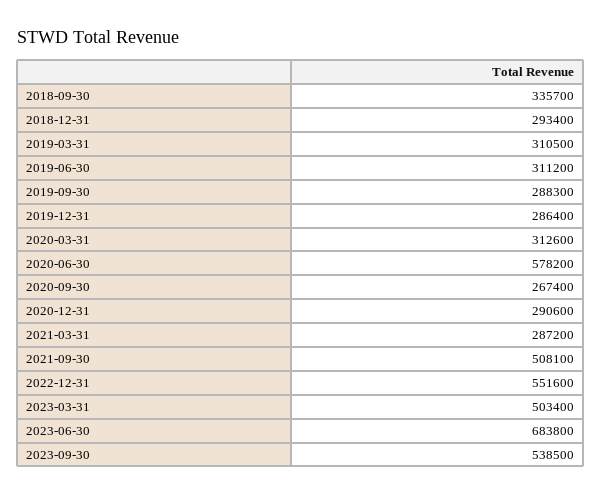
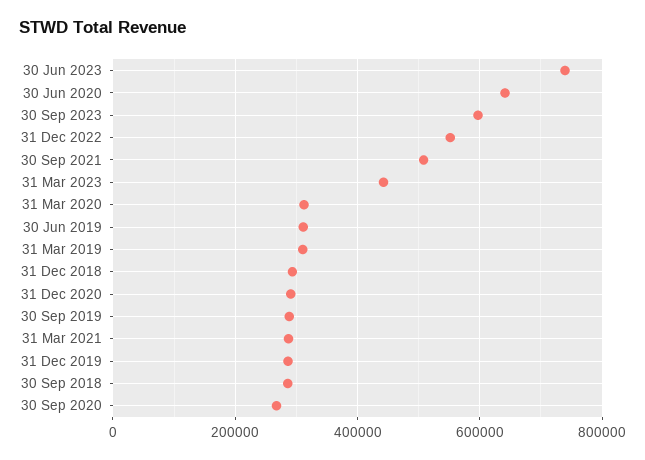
2018-09-30: 335700 -> 280000
2020-06-30: 578200 -> 640000
2023-03-31: 503400 -> 440000
2023-06-30: 683800 -> 740000
2023-09-30: 538500 -> 600000

